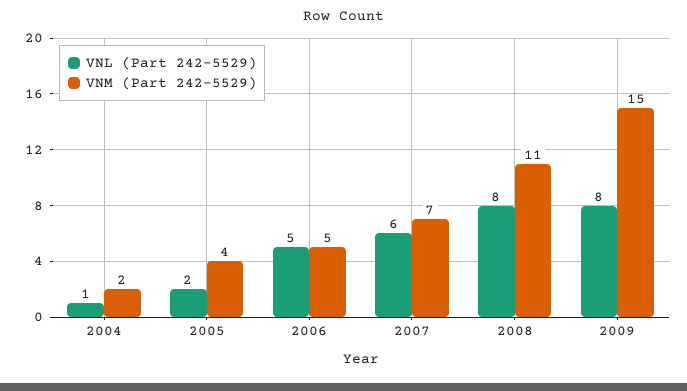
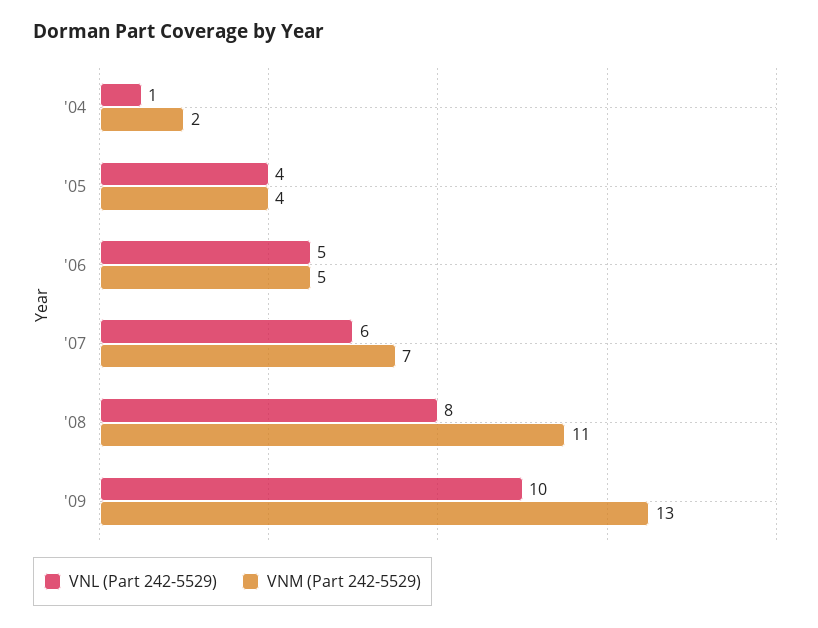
VNL (Part 242-5529), 2005: 2 -> 4
VNL (Part 242-5529), 2009: 8 -> 10
VNM (Part 242-5529), 2009: 15 -> 13

